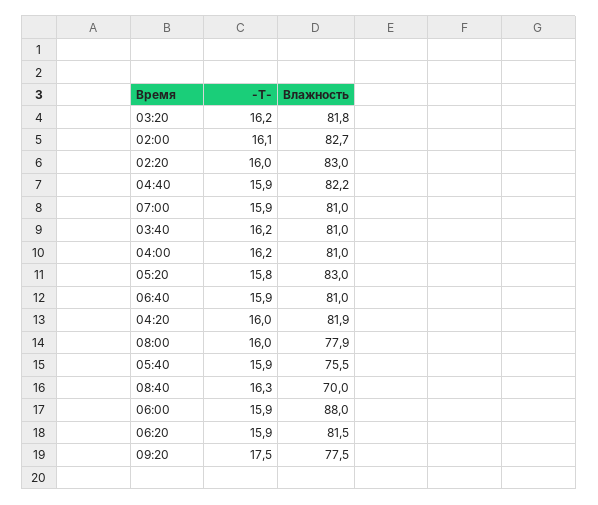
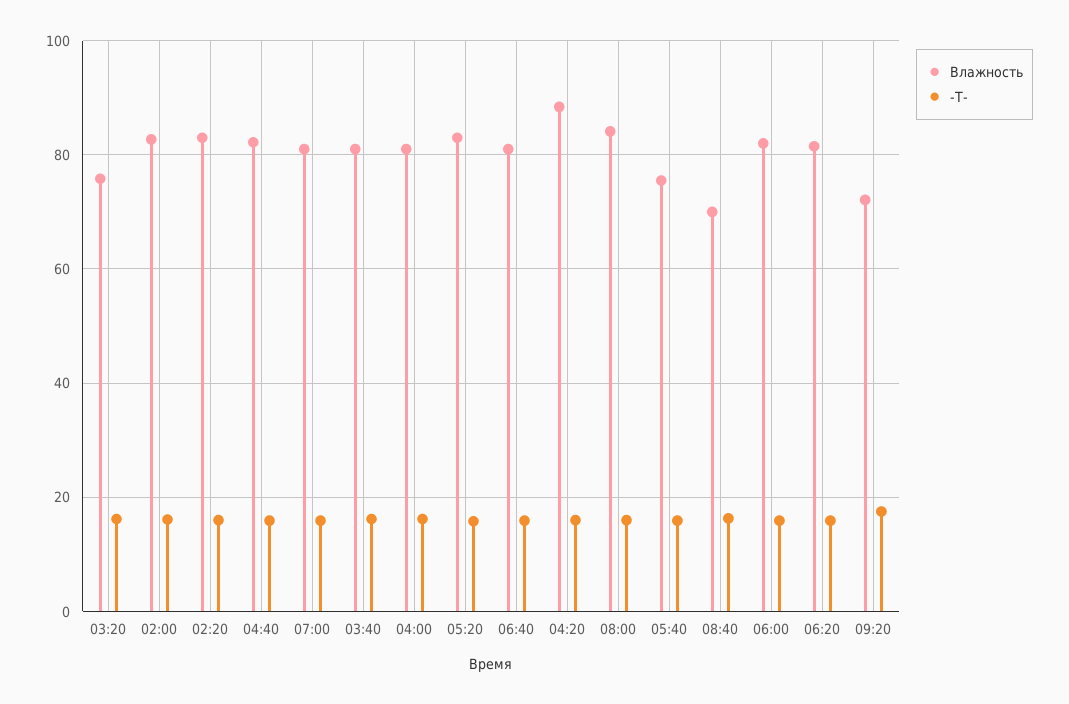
Влажность, 03:20: 81.8 -> 76
Влажность, 04:20: 81.9 -> 88
Влажность, 08:00: 77.9 -> 84
Влажность, 06:00: 88 -> 82
Влажность, 09:20: 77.5 -> 72

